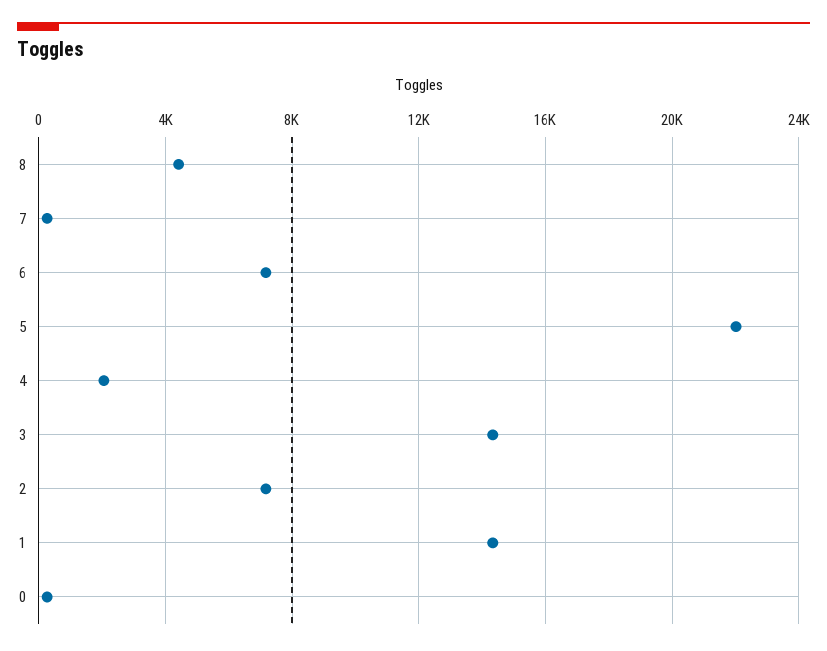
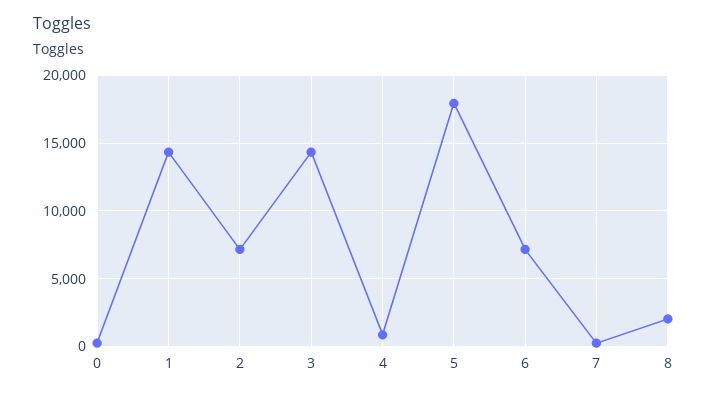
8: 4500 -> 2000
5: 22000 -> 18000
4: 2000 -> 1000

